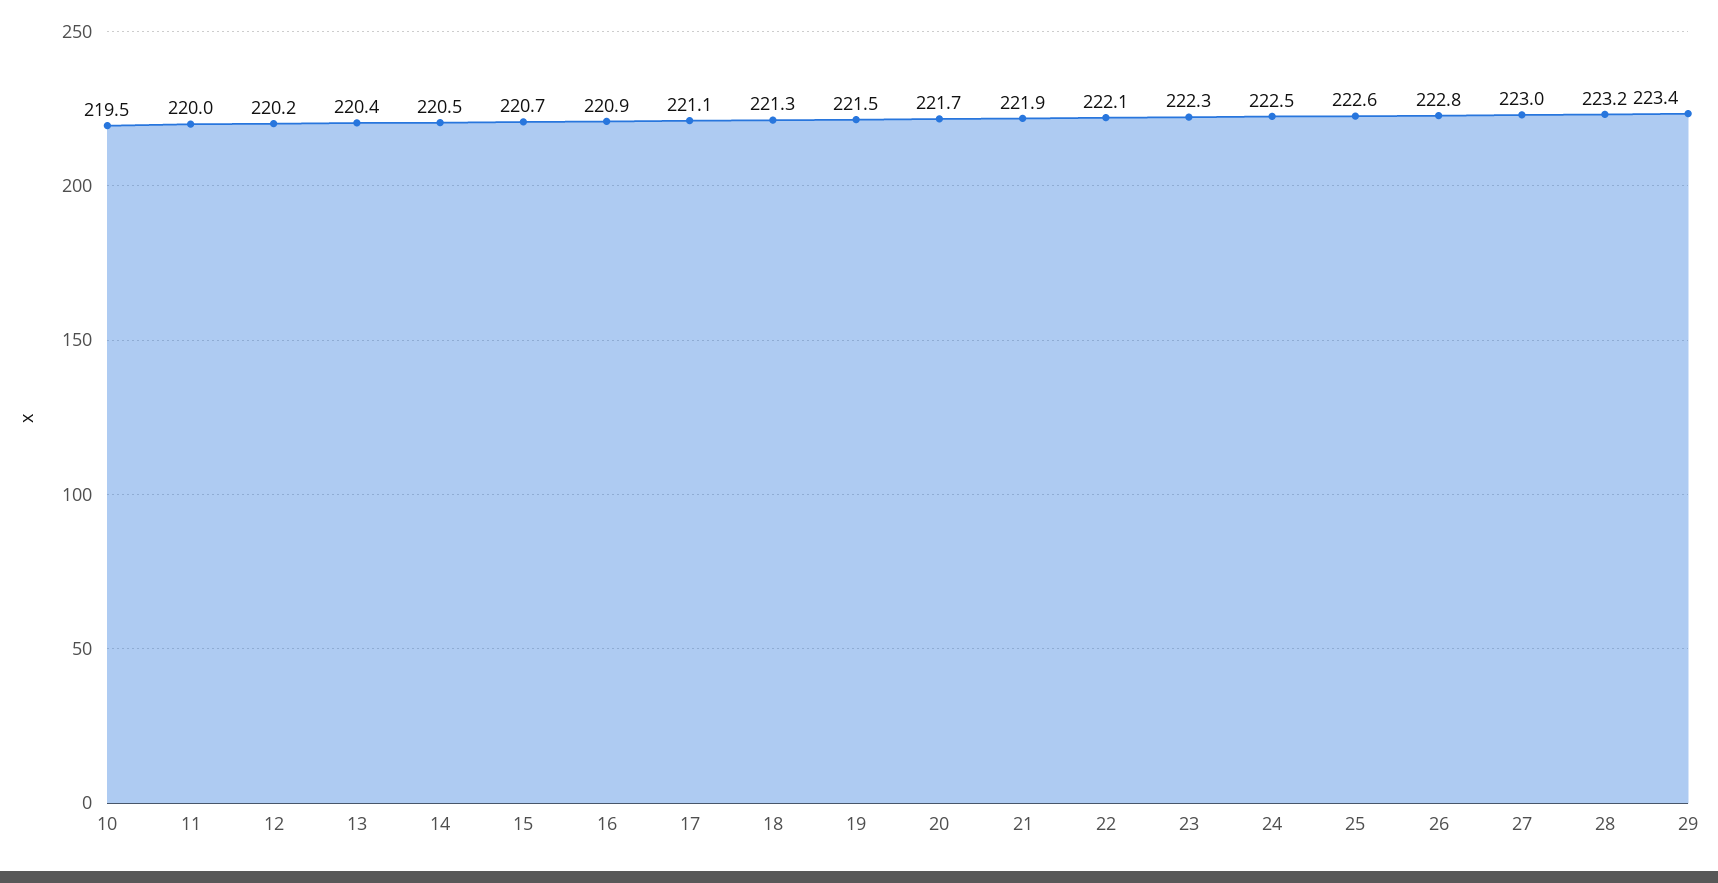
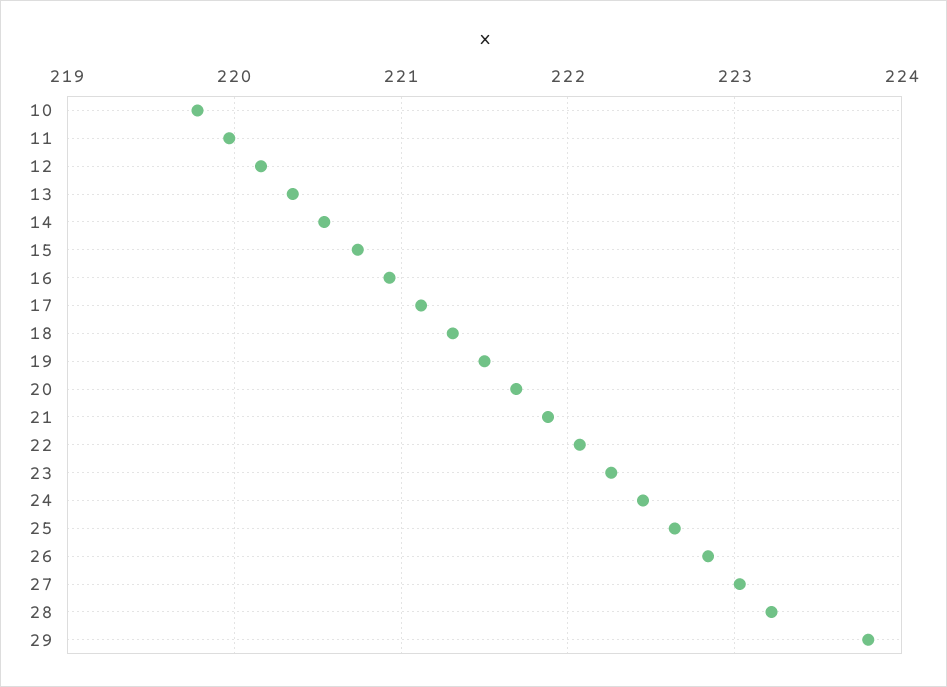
10: 219.5 -> 219.8
29: 223.4 -> 223.8

